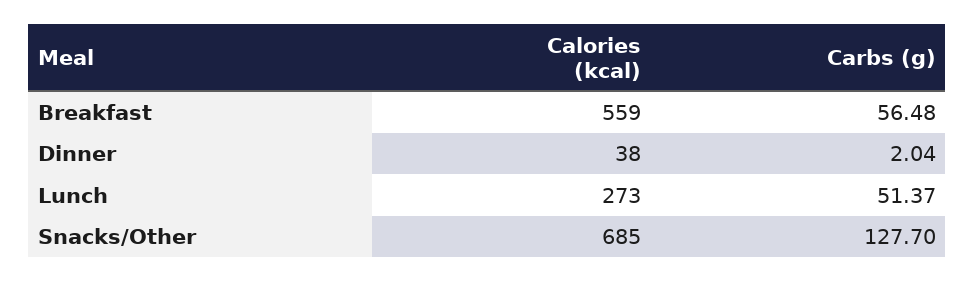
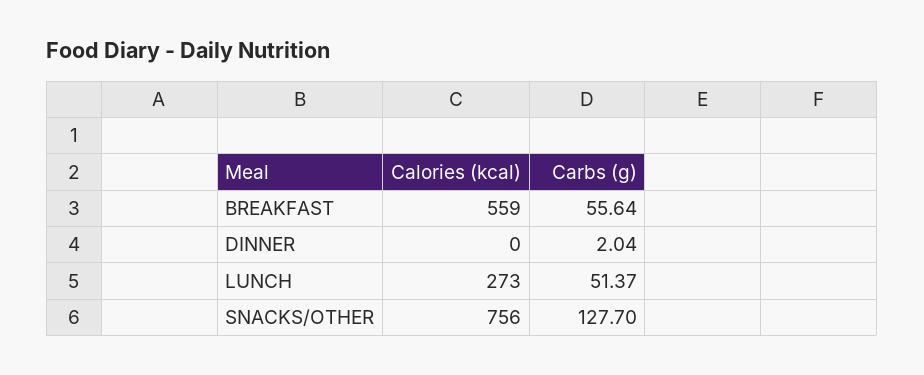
Carbs (g), Breakfast: 56.48 -> 55.64
Calories (kcal), Dinner: 38 -> 0
Calories (kcal), Snacks/Other: 685 -> 756

